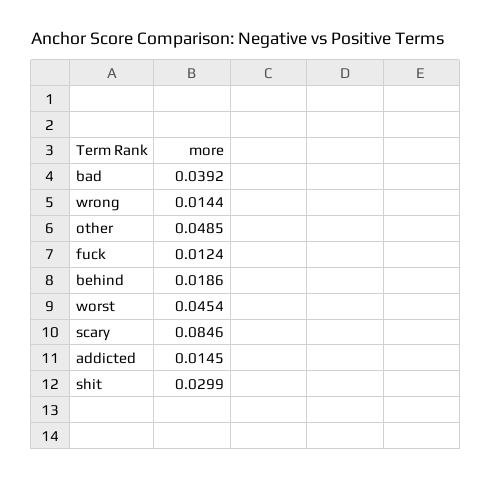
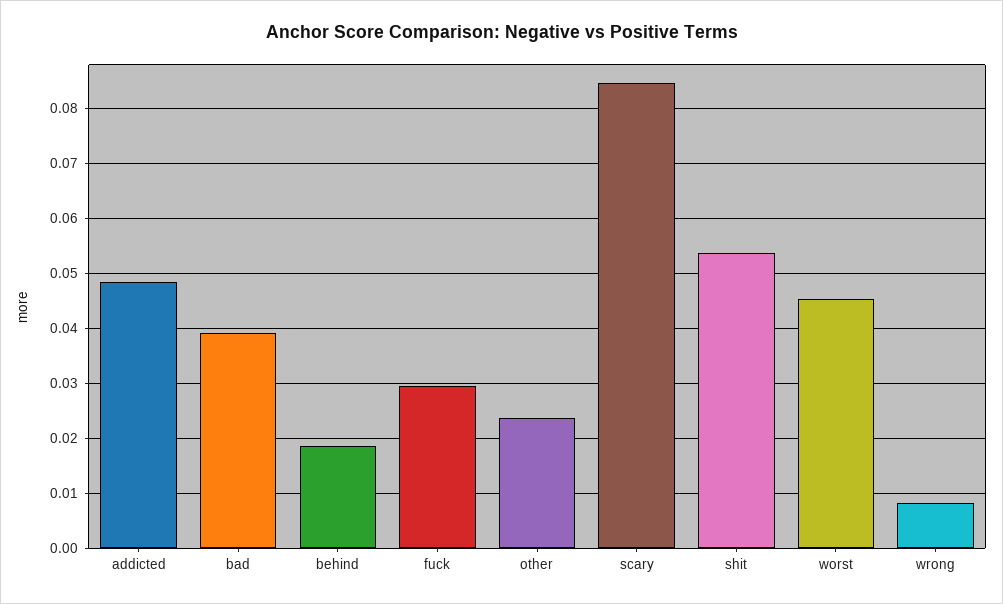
wrong: 0.0144 -> 0.008
other: 0.0485 -> 0.024
fuck: 0.0124 -> 0.03
addicted: 0.0145 -> 0.048
shit: 0.0299 -> 0.054

